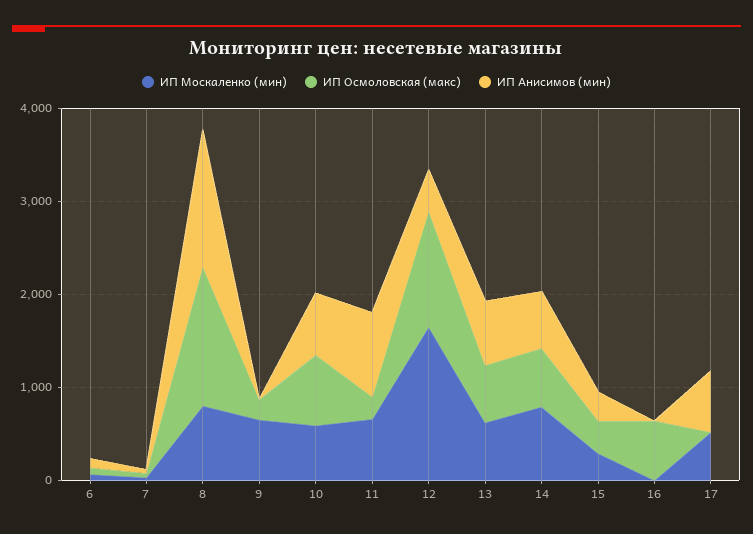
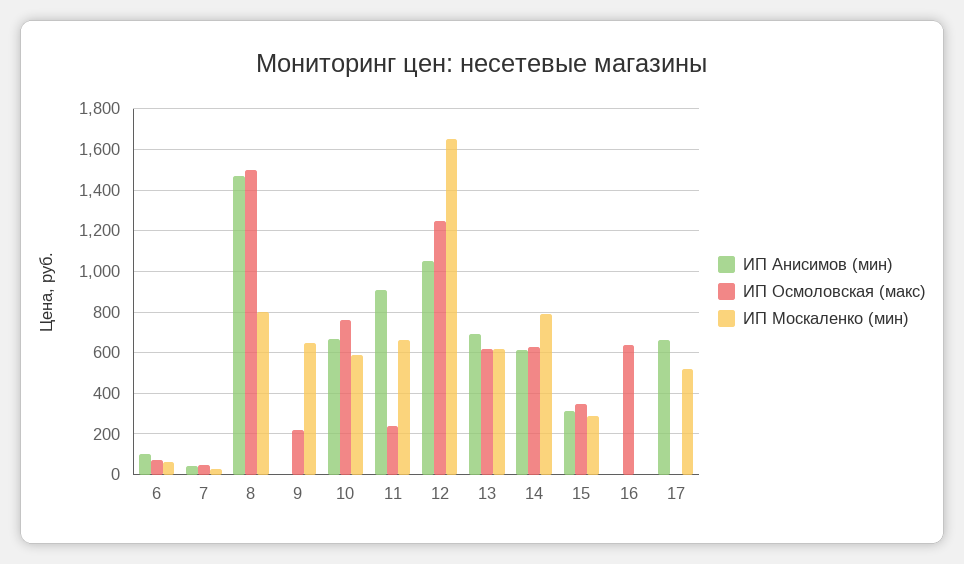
ИП Анисимов (мин), 12: 400 -> 1050

